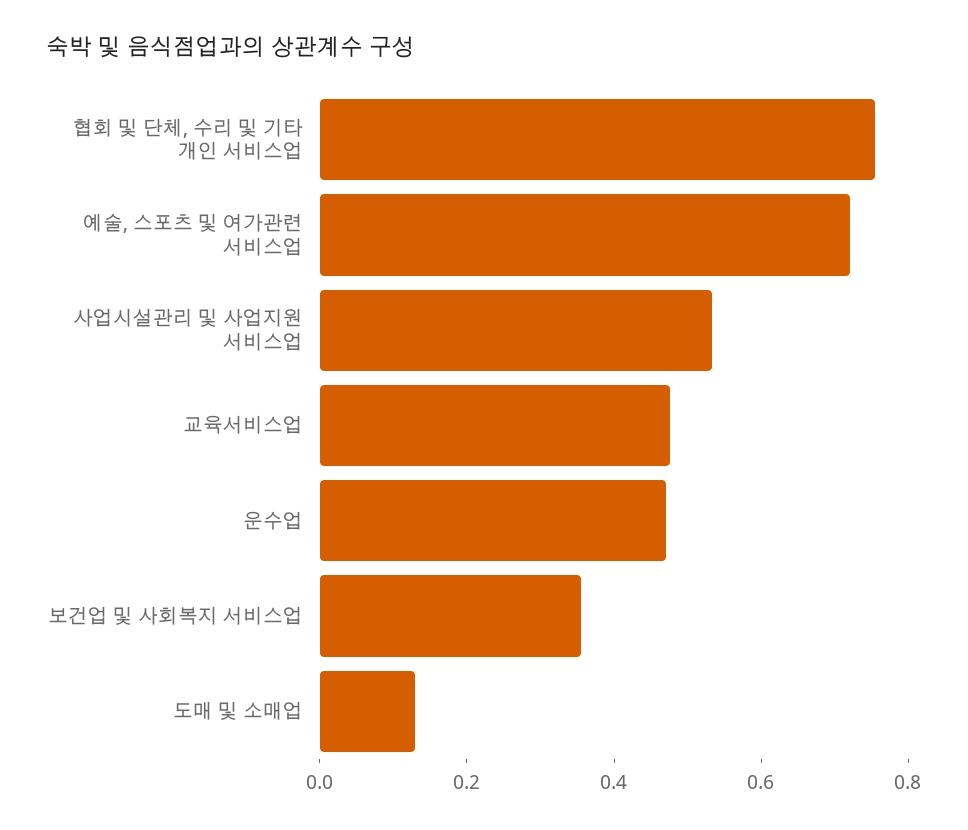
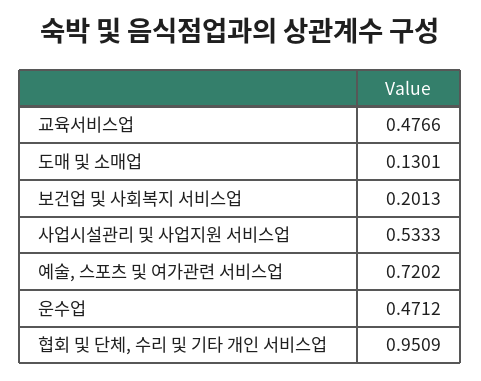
협회 및 단체, 수리 및 기타 개인 서비스업: 0.75 -> 0.9509
보건업 및 사회복지 서비스업: 0.35 -> 0.2013

